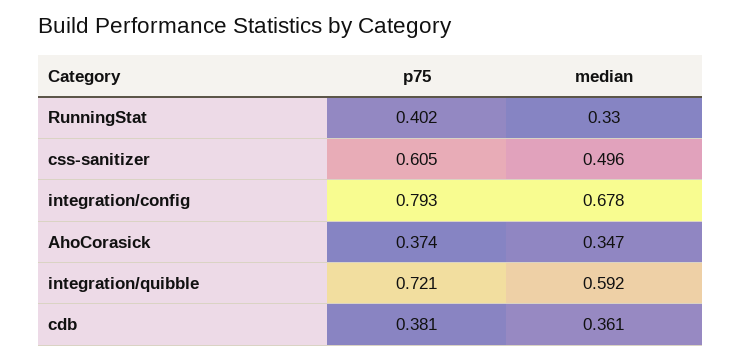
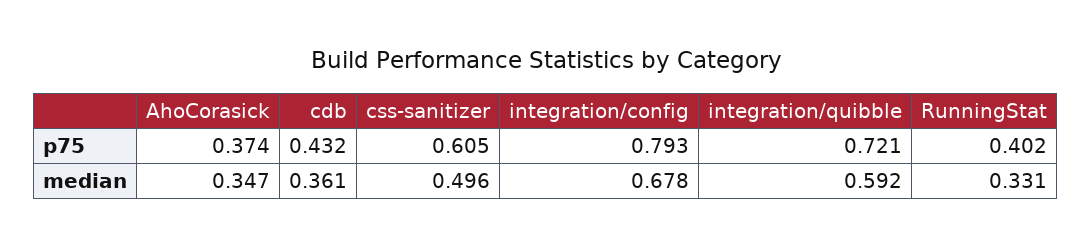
median, RunningStat: 0.33 -> 0.331
p75, cdb: 0.381 -> 0.432

